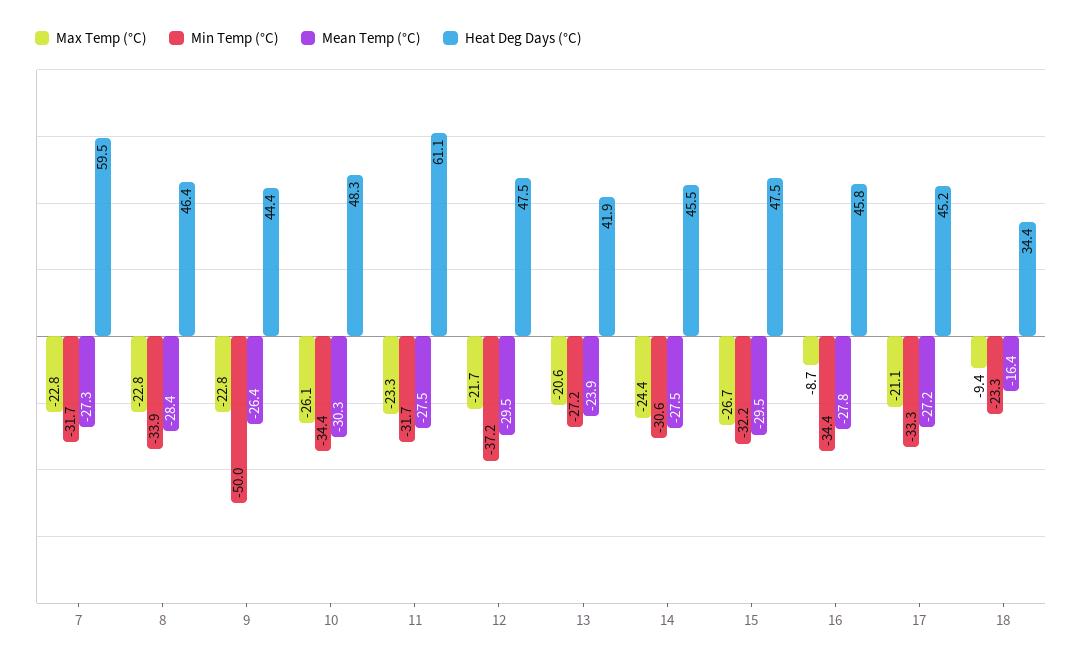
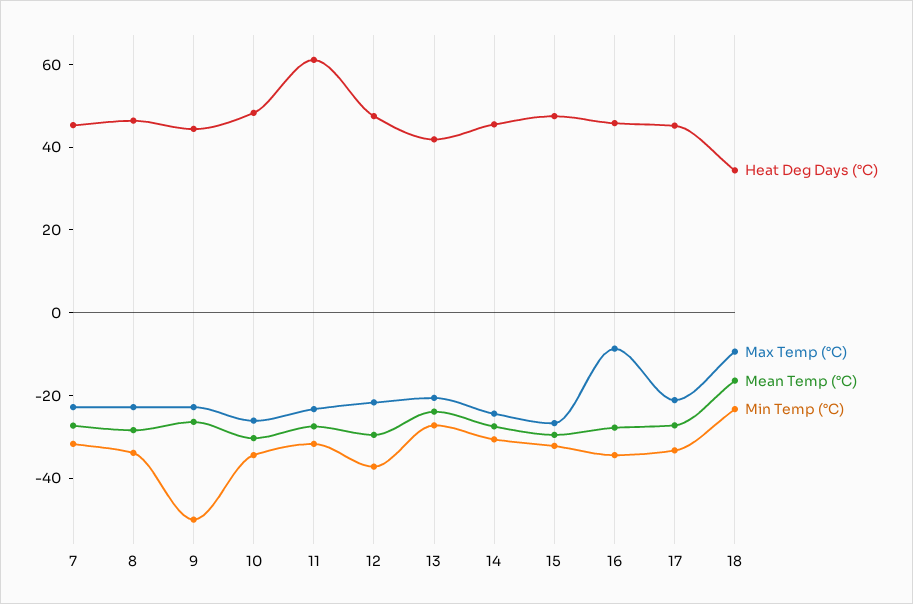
Heat Deg Days (°C), 7: 59.5 -> 45

